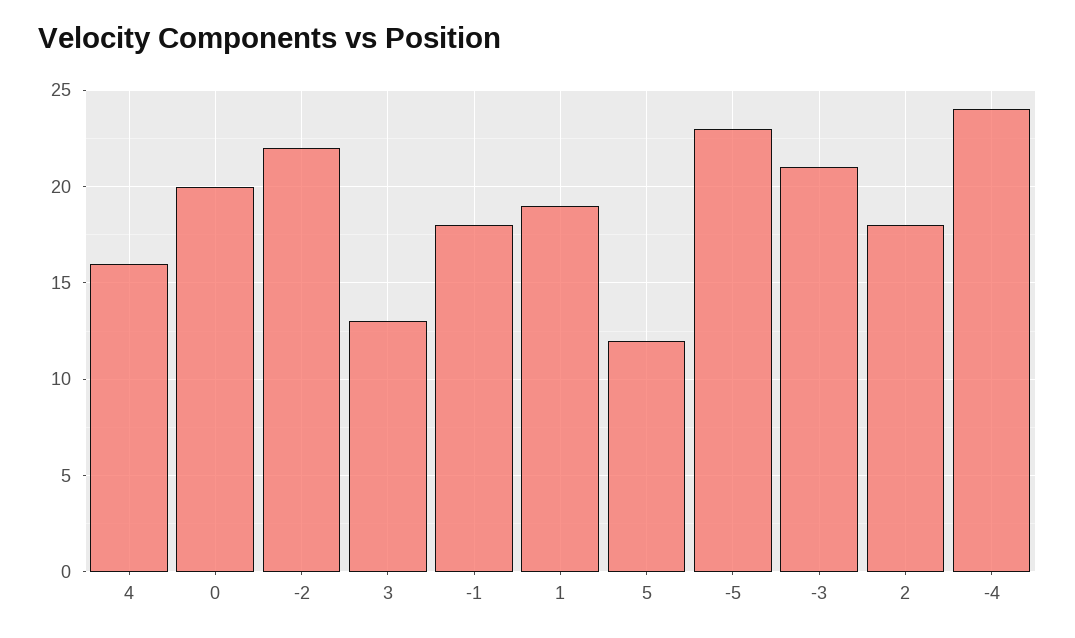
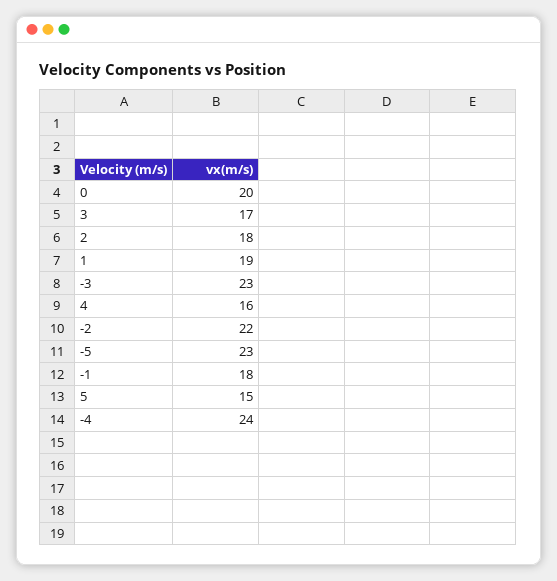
3: 13 -> 17
5: 12 -> 15
-3: 21 -> 23

